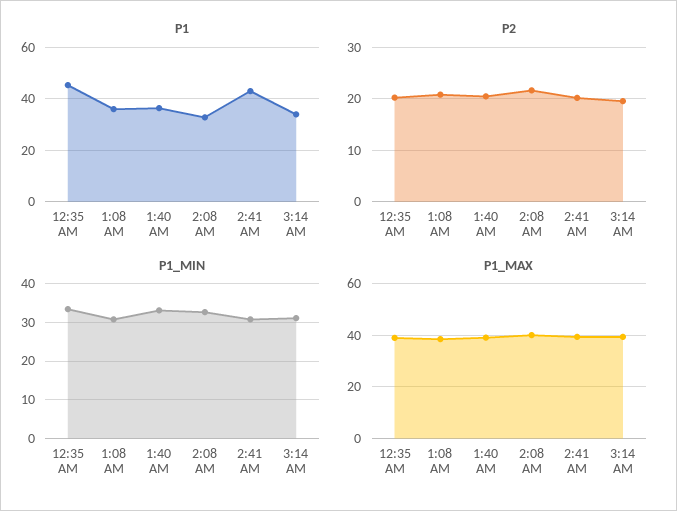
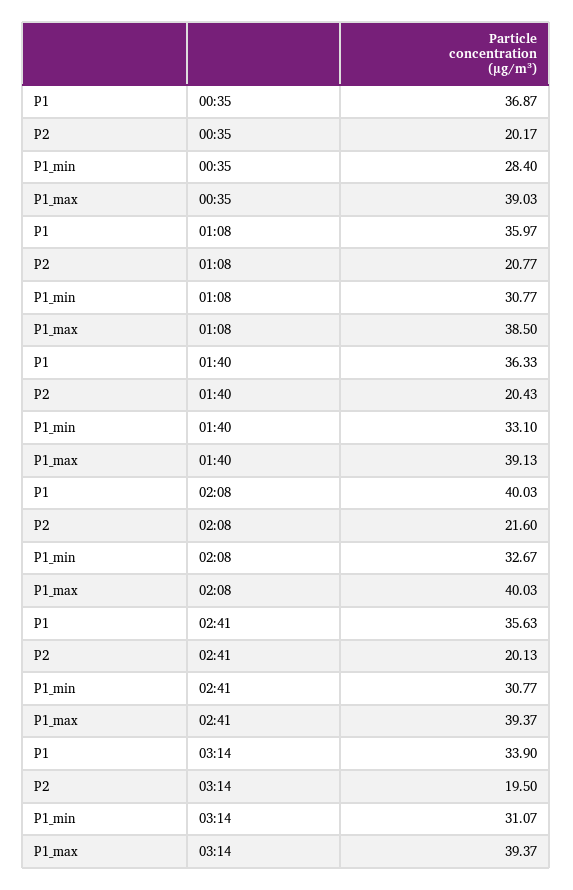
P1, 12:35 AM: 45 -> 36.87
P1, 2:08 AM: 32.5 -> 40.03
P1, 2:41 AM: 42.5 -> 35.63
P1_MIN, 12:35 AM: 34 -> 28.4

